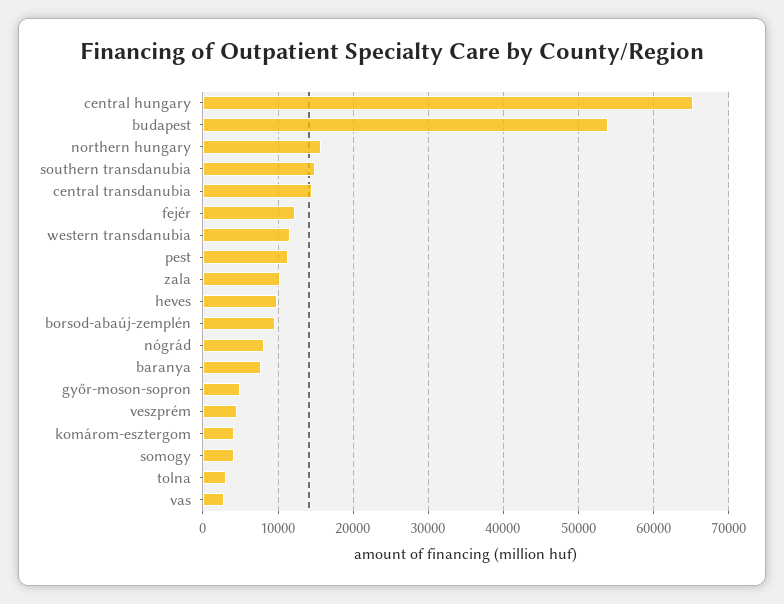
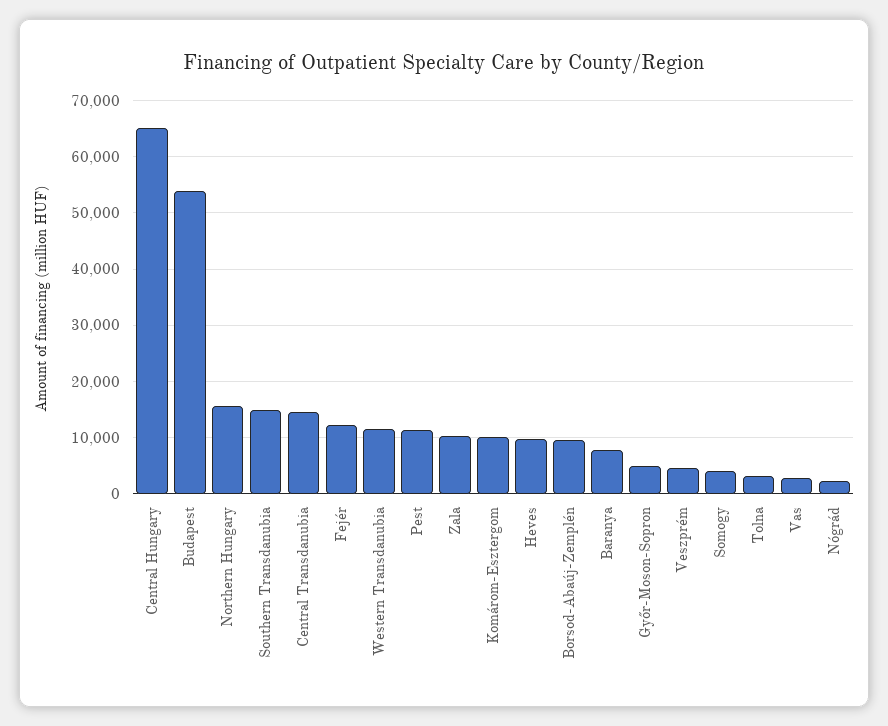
nógrád: 8000 -> 2000
komárom-esztergom: 4000 -> 10000

